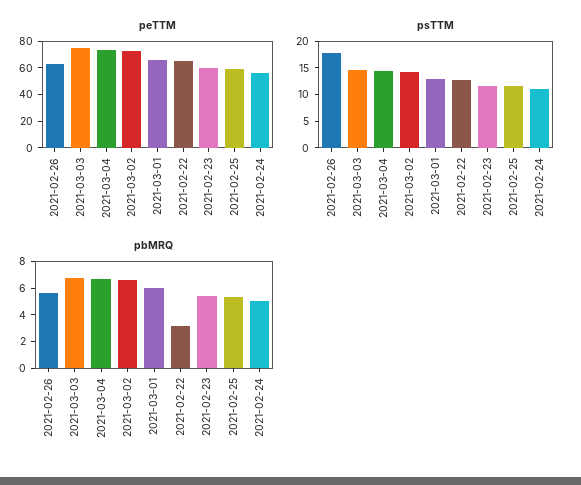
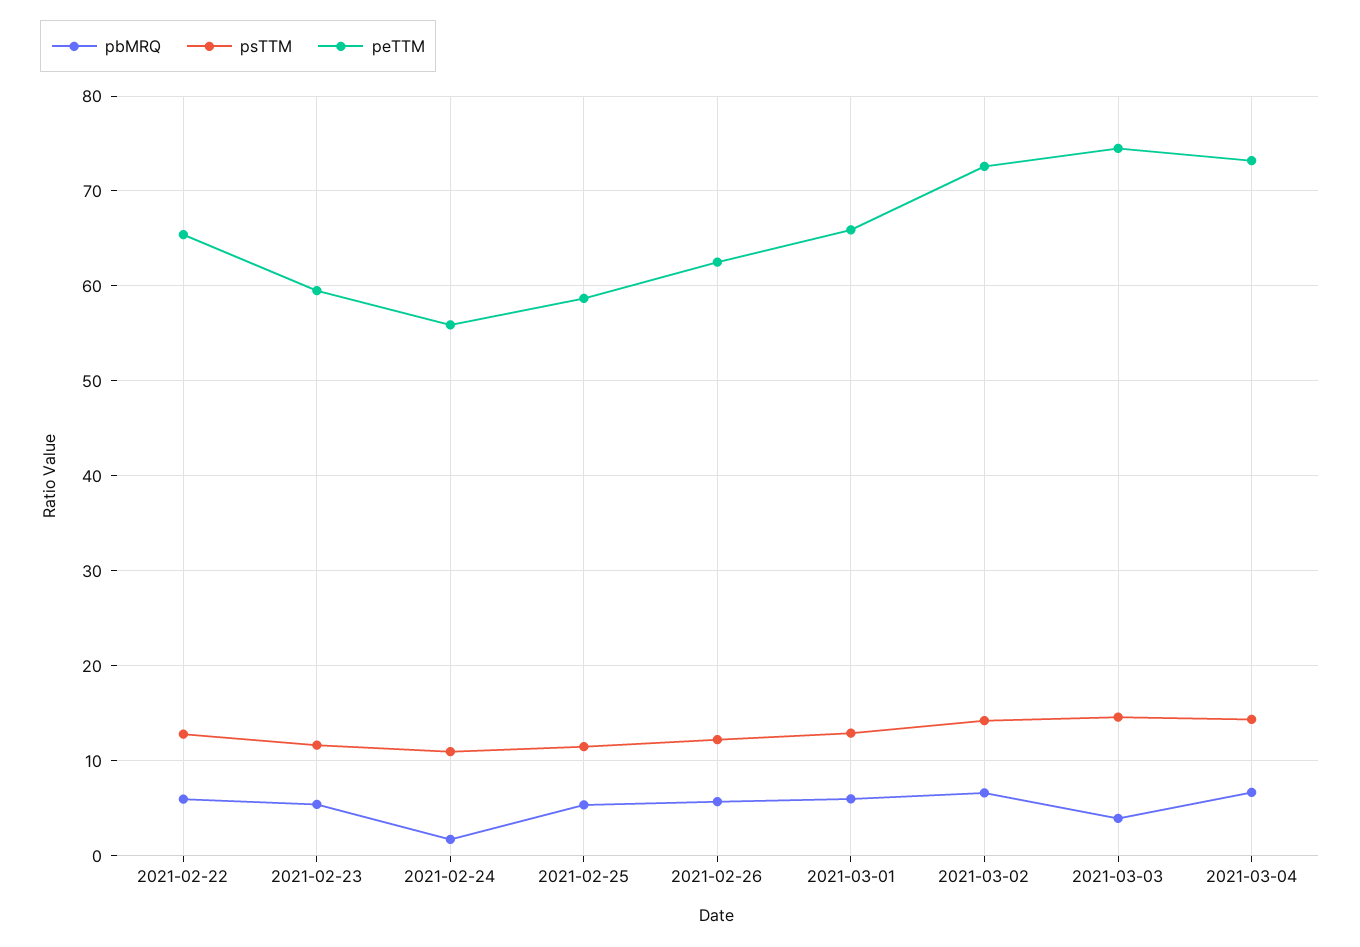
psTTM, 2021-02-26: 17.5 -> 12
pbMRQ, 2021-03-03: 7 -> 4
pbMRQ, 2021-02-22: 3 -> 6
pbMRQ, 2021-02-24: 5 -> 2

